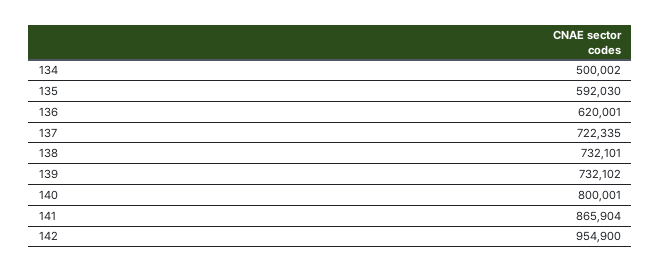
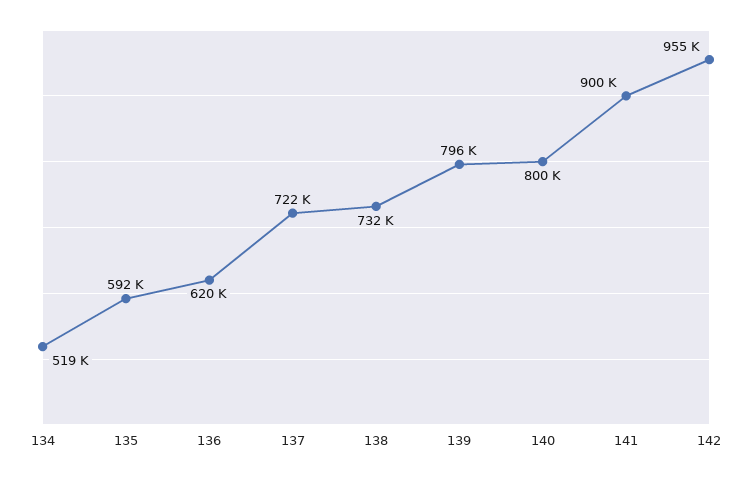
134: 500002 -> 519000
139: 732102 -> 796000
141: 865904 -> 900000

